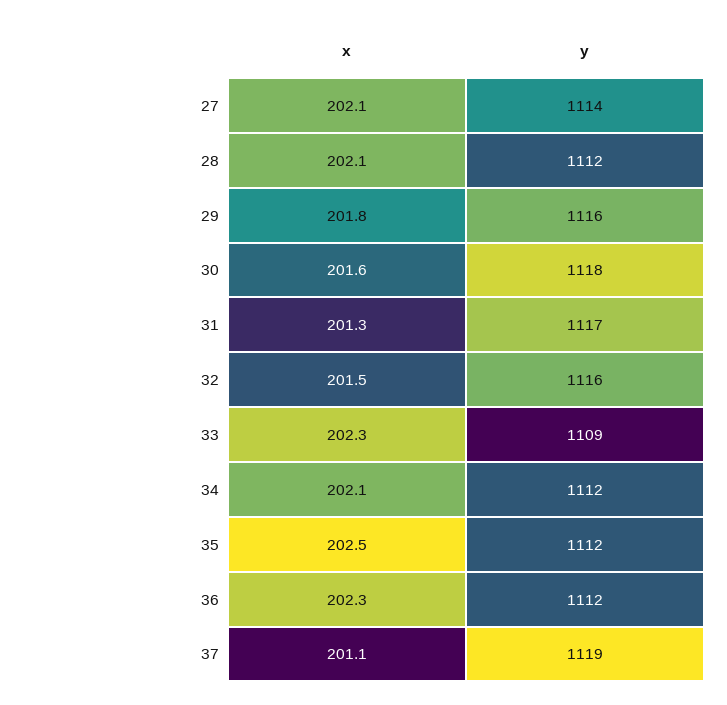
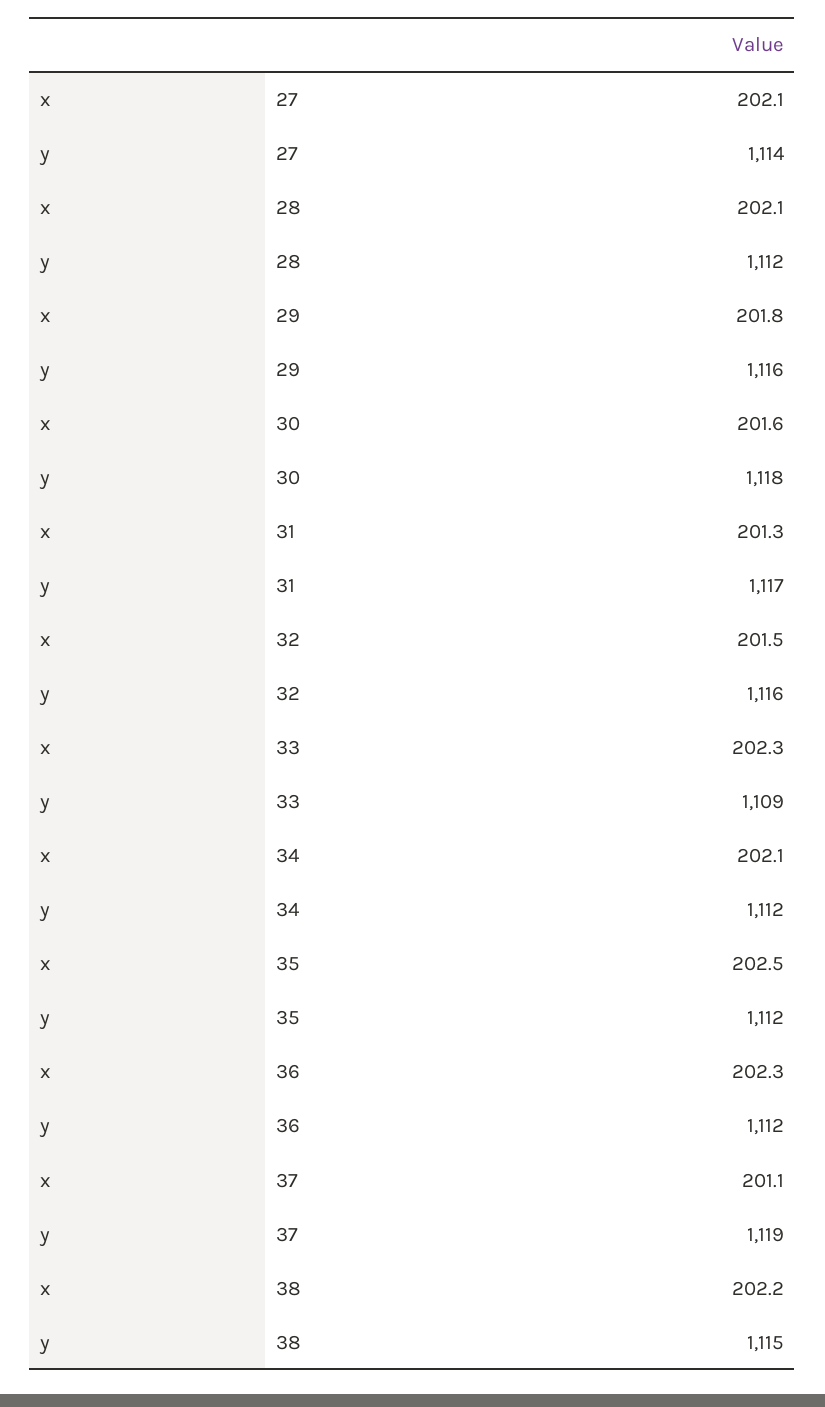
x, 38: none -> 202.2
y, 38: none -> 1115

